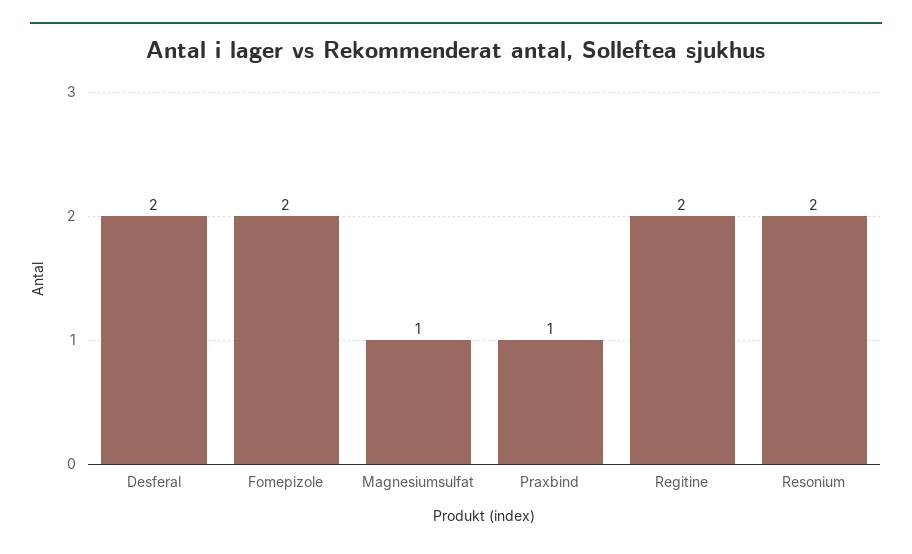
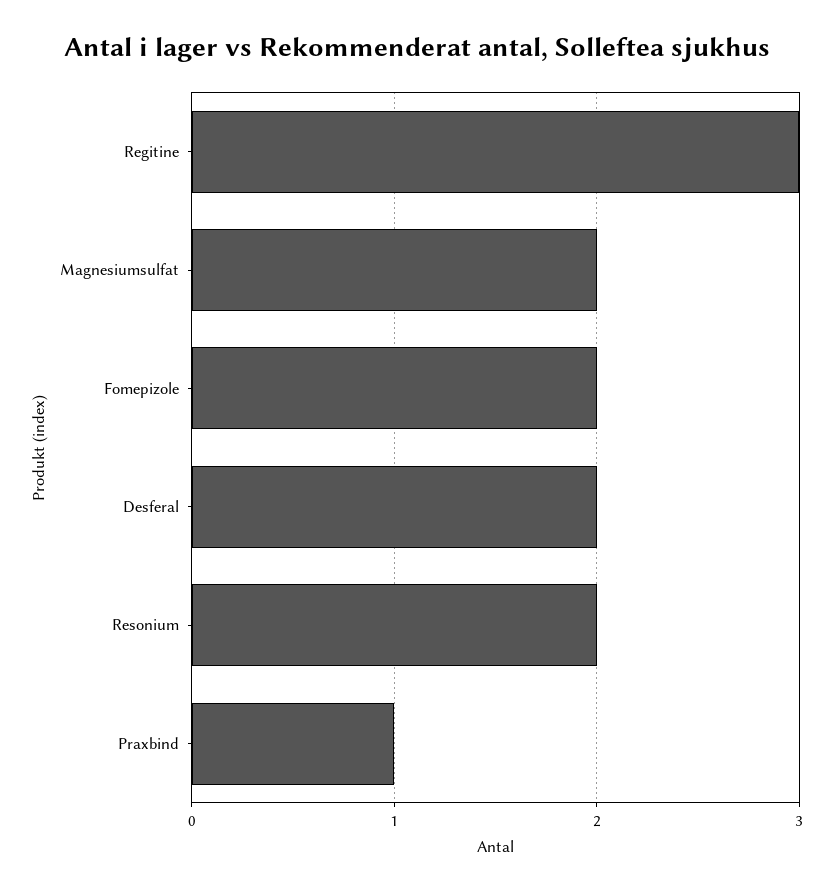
Magnesiumsulfat: 1 -> 2
Regitine: 2 -> 3

